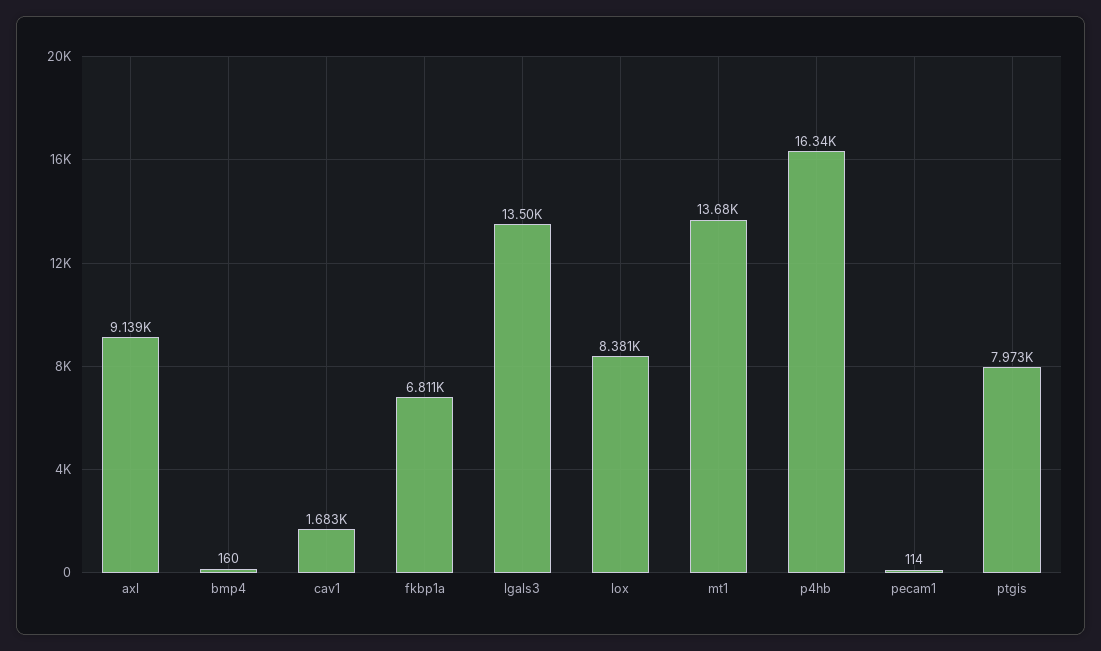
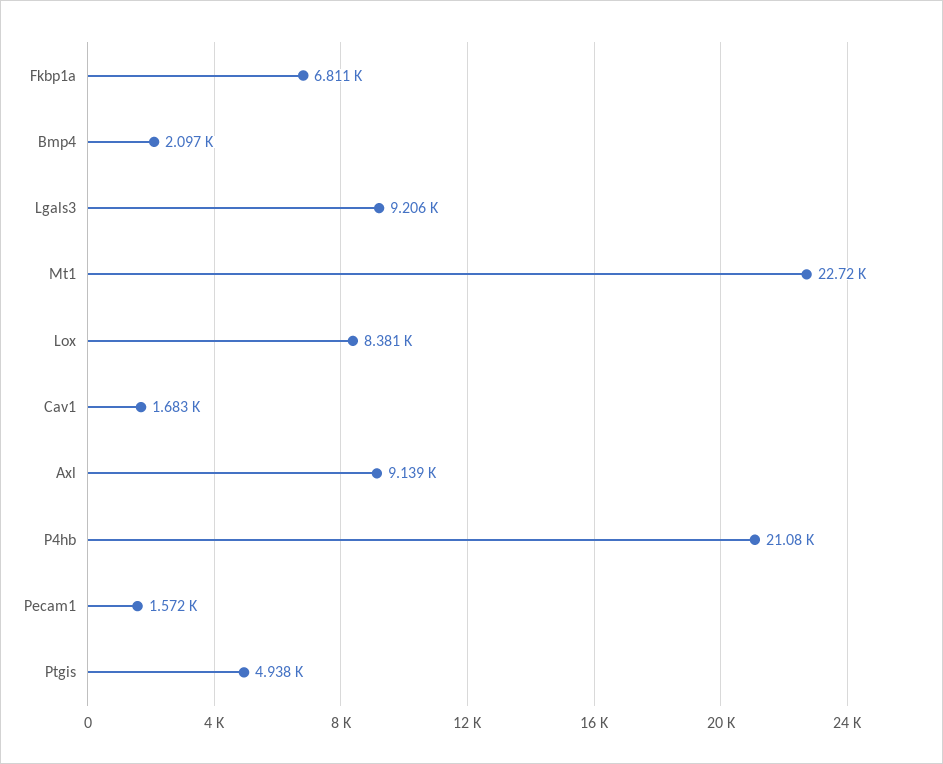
bmp4: 160 -> 2097
lgals3: 13500 -> 9206
mt1: 13680 -> 22720
p4hb: 16340 -> 21080
pecam1: 114 -> 1572
ptgis: 7973 -> 4938

